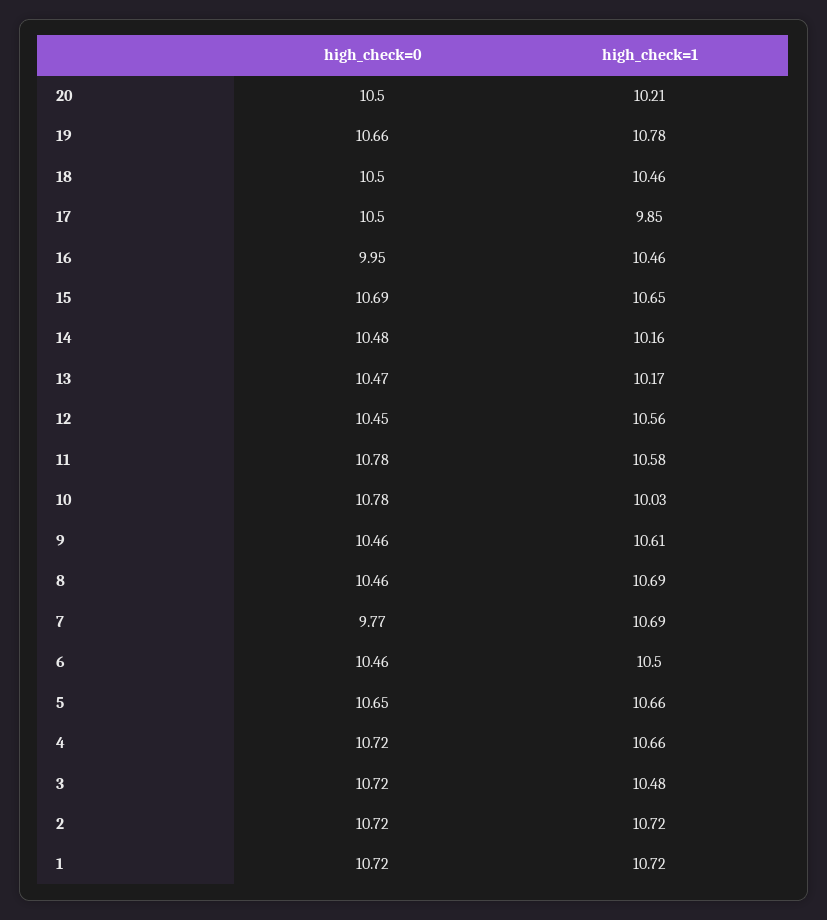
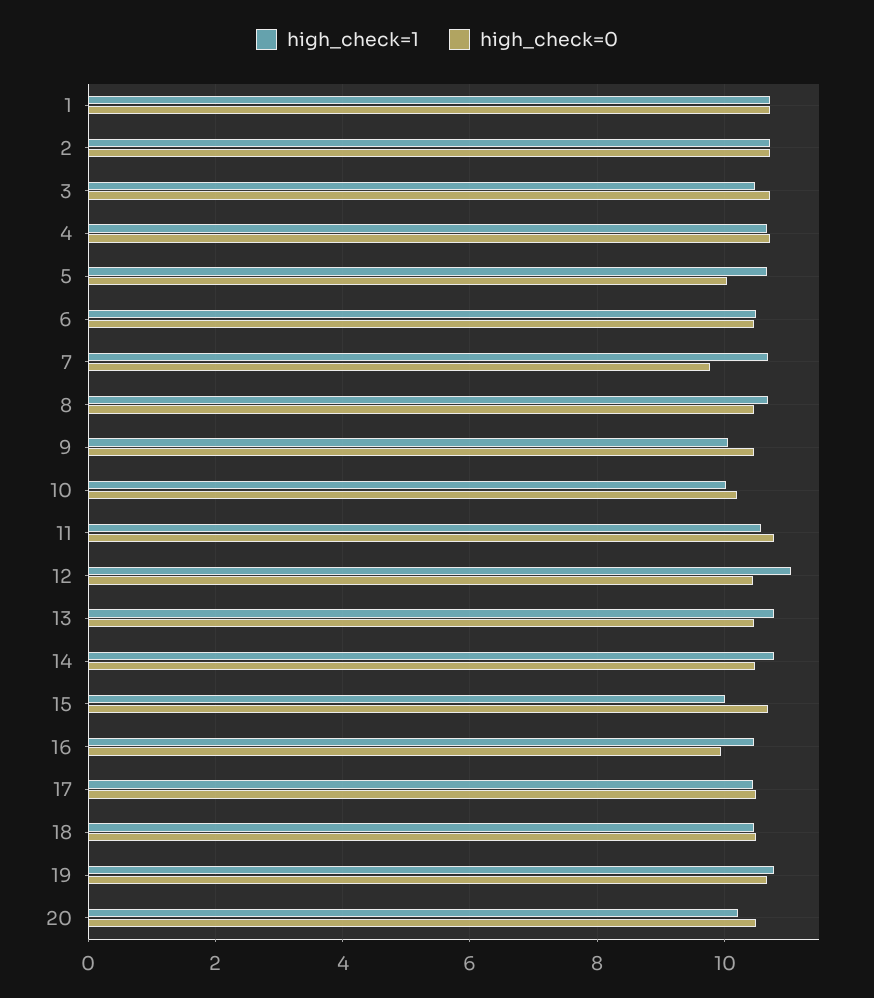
high_check=1, 17: 9.85 -> 10.4
high_check=1, 15: 10.65 -> 10
high_check=1, 14: 10.16 -> 10.8
high_check=1, 13: 10.17 -> 10.8
high_check=1, 12: 10.56 -> 11
high_check=0, 10: 10.78 -> 10.2
high_check=1, 9: 10.61 -> 10
high_check=0, 5: 10.65 -> 10

